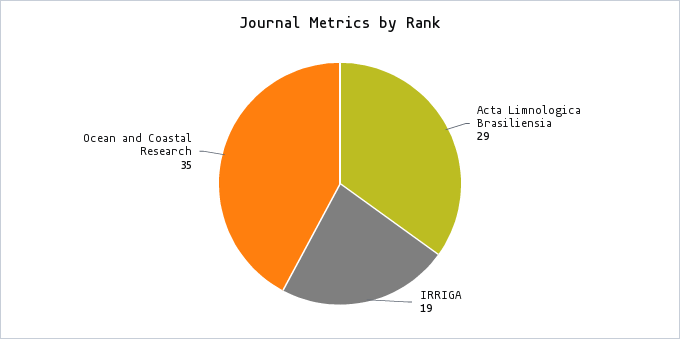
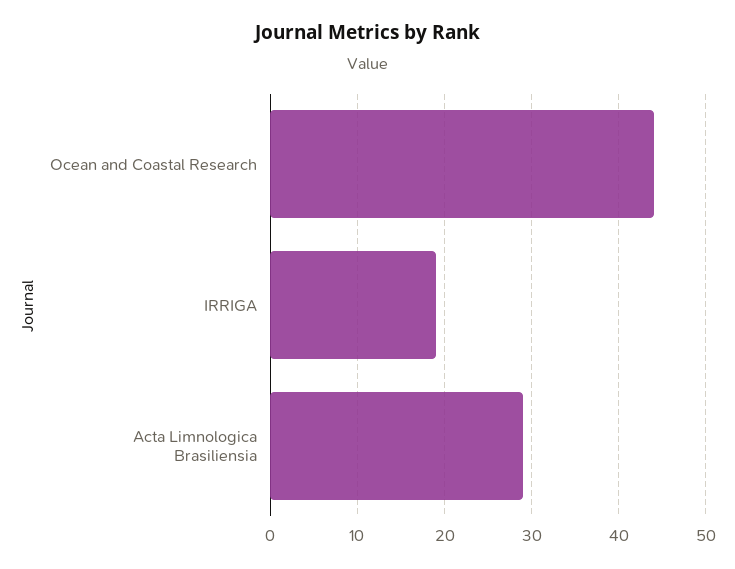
Ocean and Coastal Research: 35 -> 44

